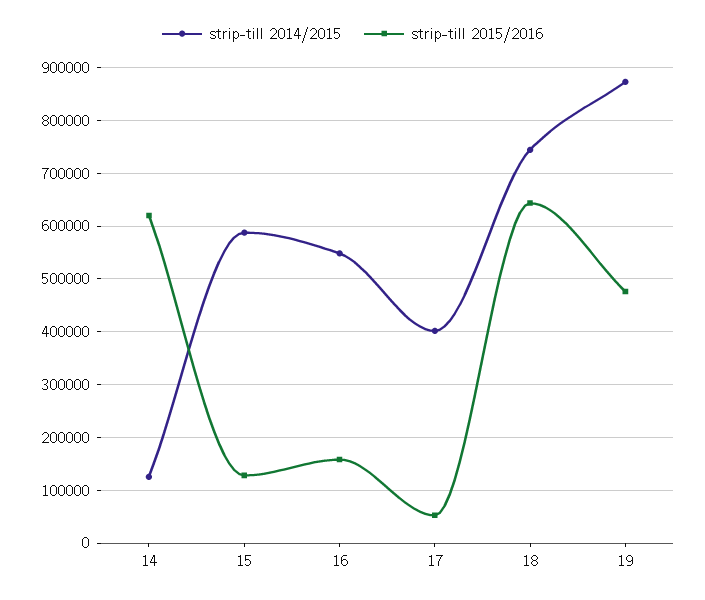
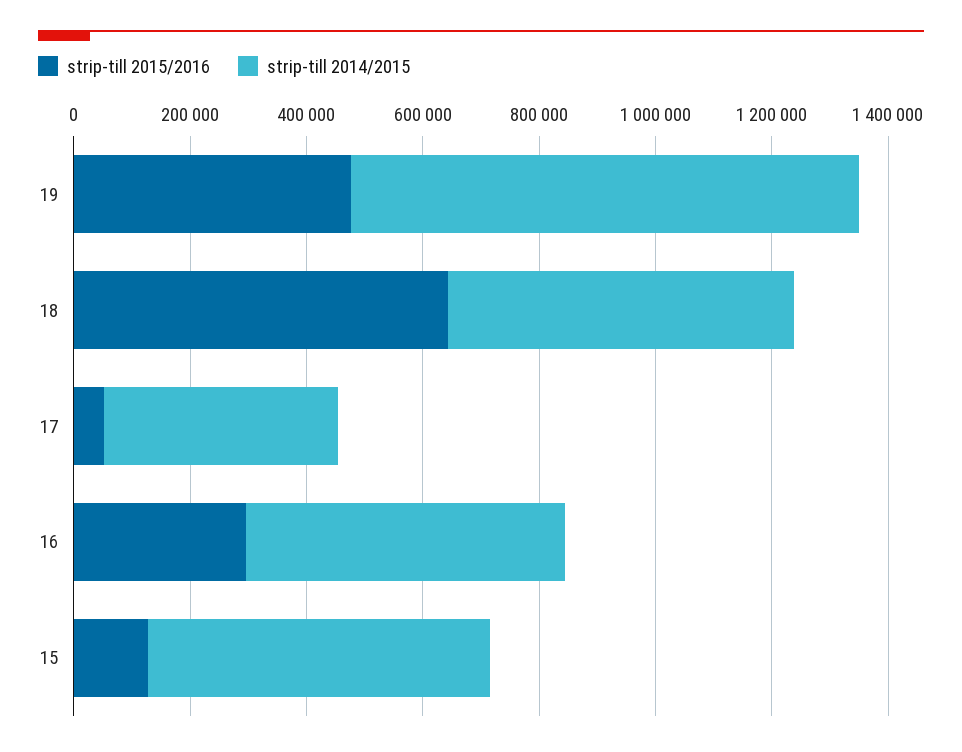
strip-till 2014/2015, 14: 120000 -> none
strip-till 2015/2016, 14: 620000 -> none
strip-till 2015/2016, 16: 160000 -> 300000
strip-till 2014/2015, 18: 740000 -> 600000

